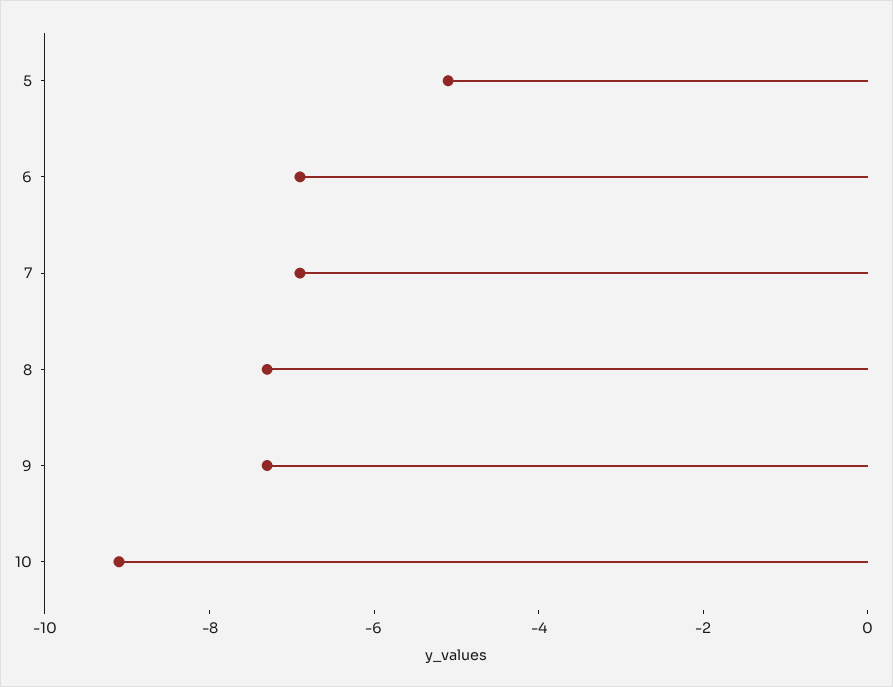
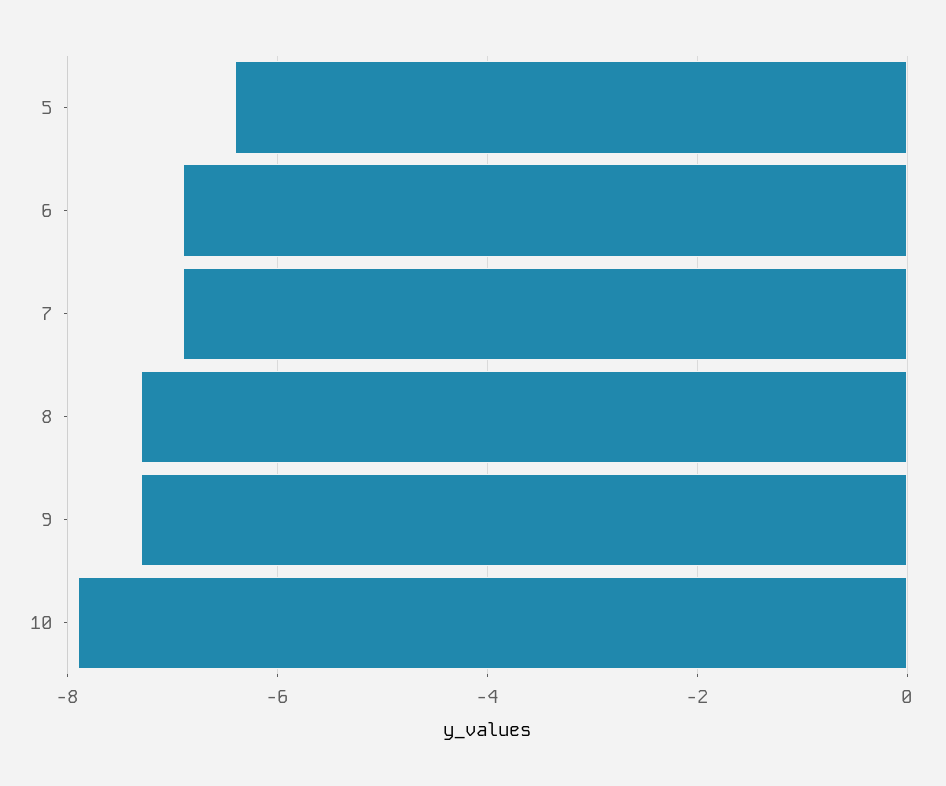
5: -5 -> -6.5
10: -9 -> -8

